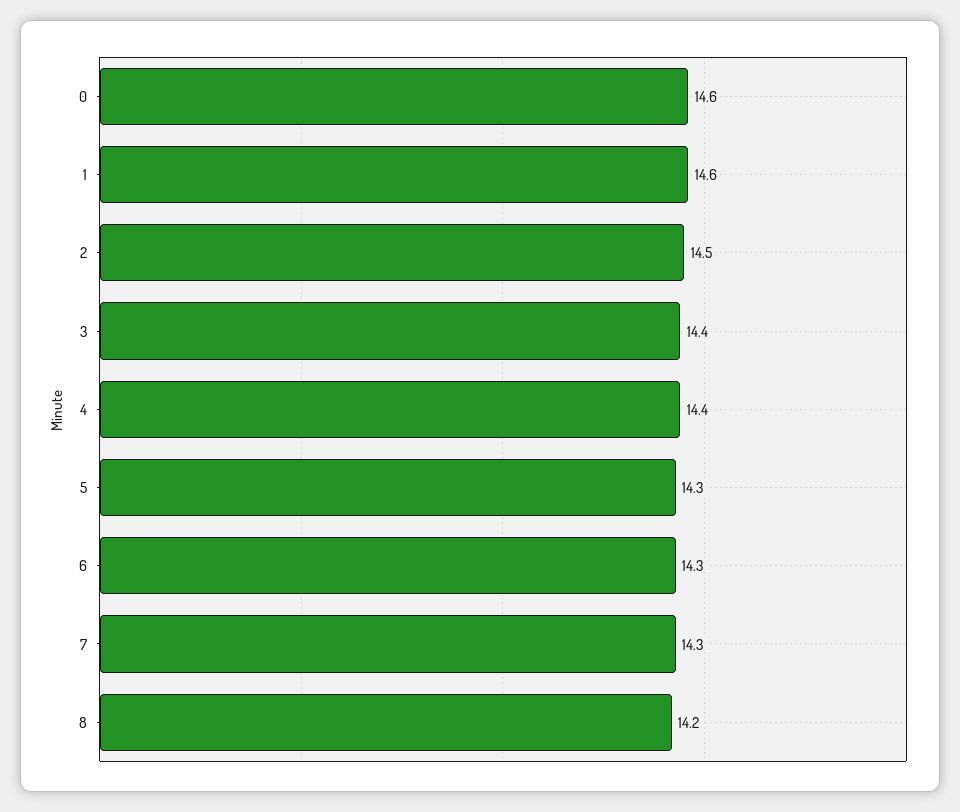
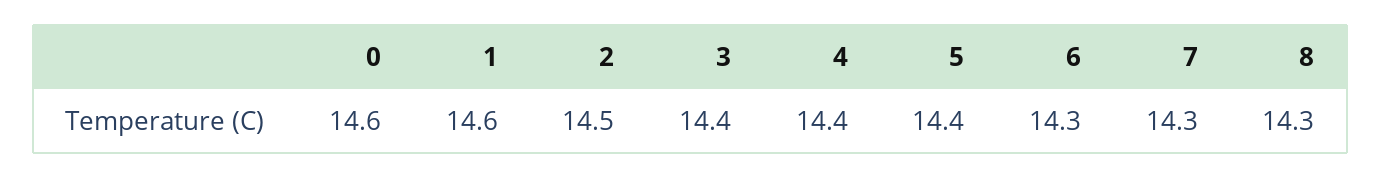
5: 14.3 -> 14.4
8: 14.2 -> 14.3

